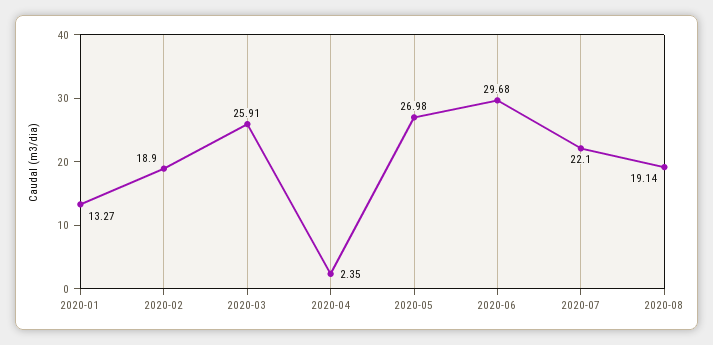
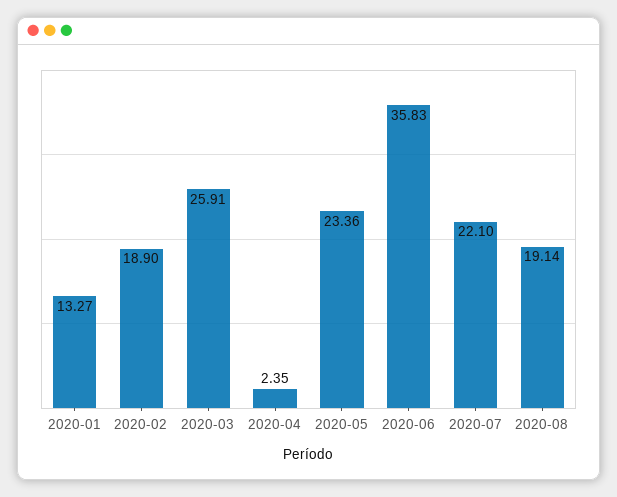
2020-05: 26.98 -> 23.36
2020-06: 29.68 -> 35.83

